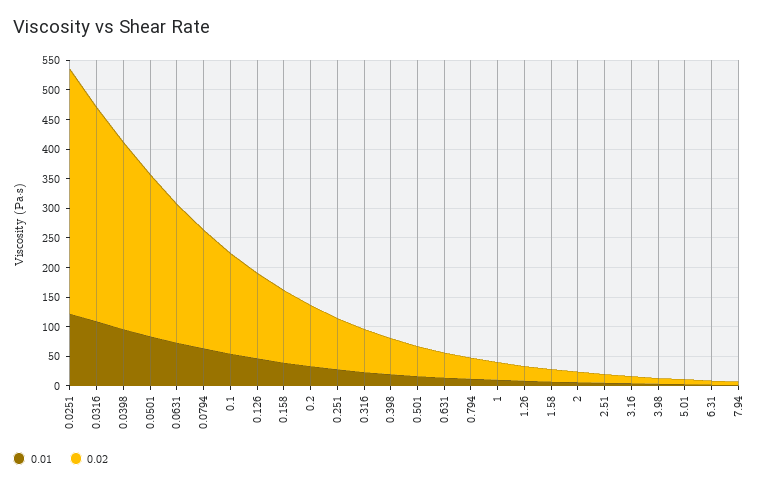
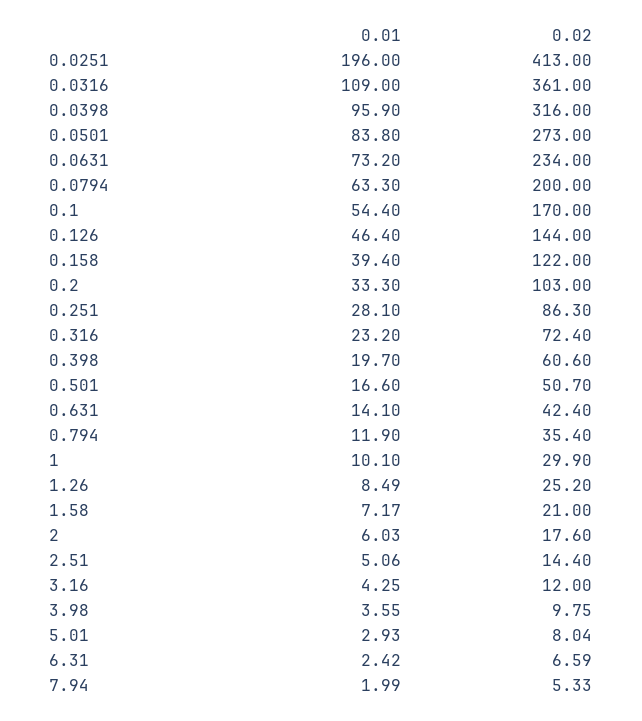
0.01, 0.0251: 125 -> 196

